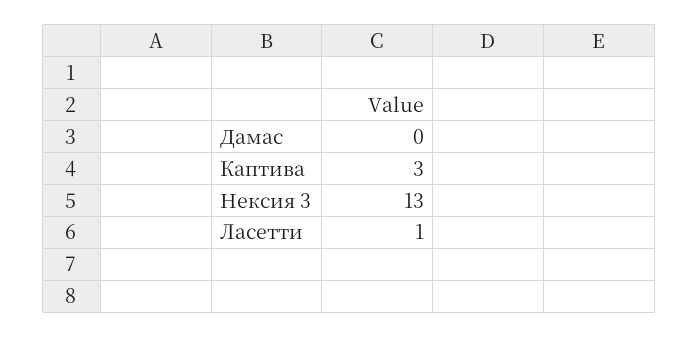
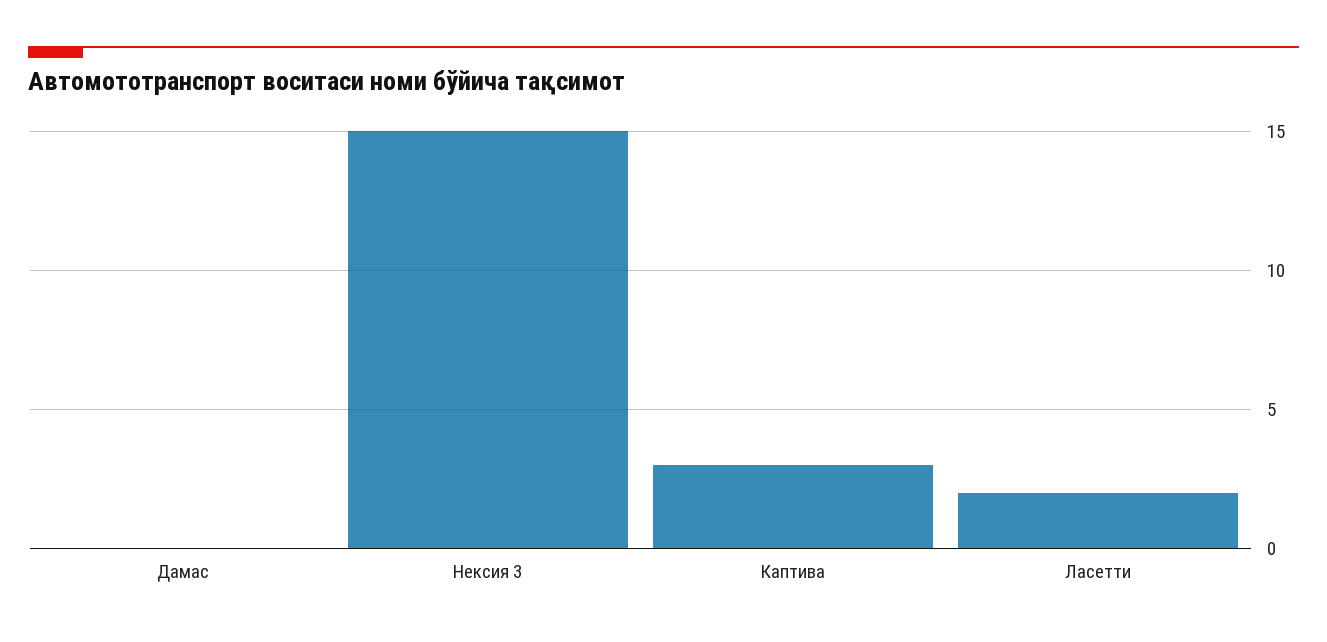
Нексия 3: 13 -> 15
Ласетти: 1 -> 2

